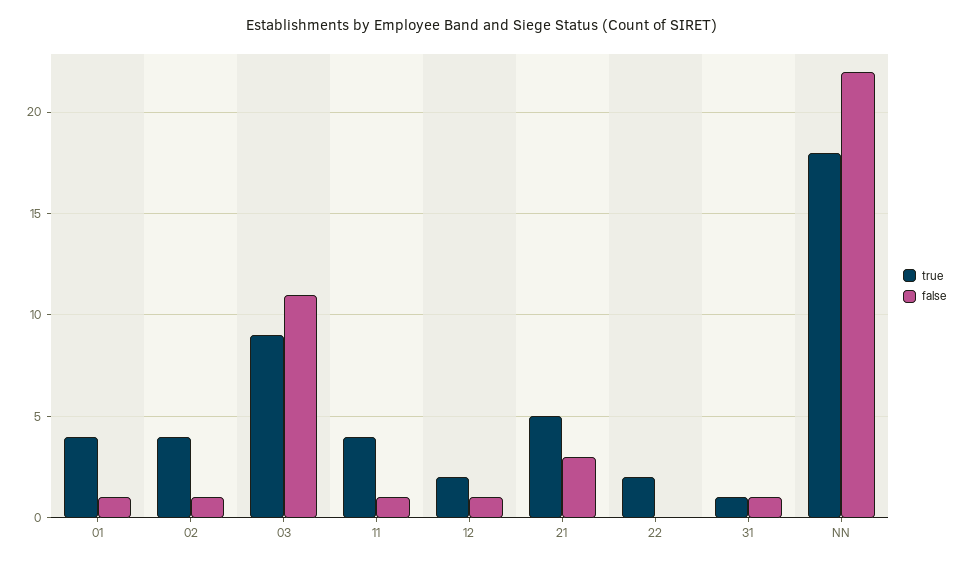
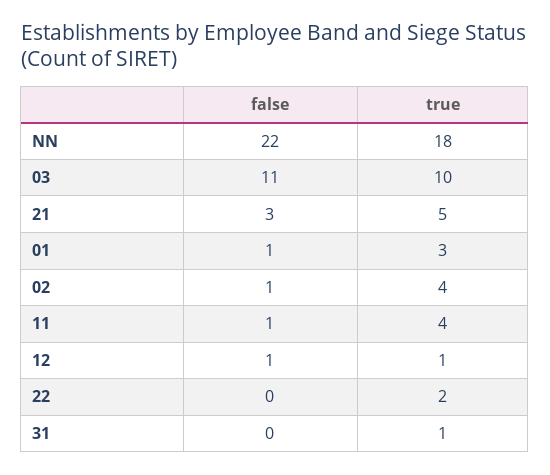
true, 01: 4 -> 3
true, 03: 9 -> 10
true, 12: 2 -> 1
false, 31: 1 -> 0

